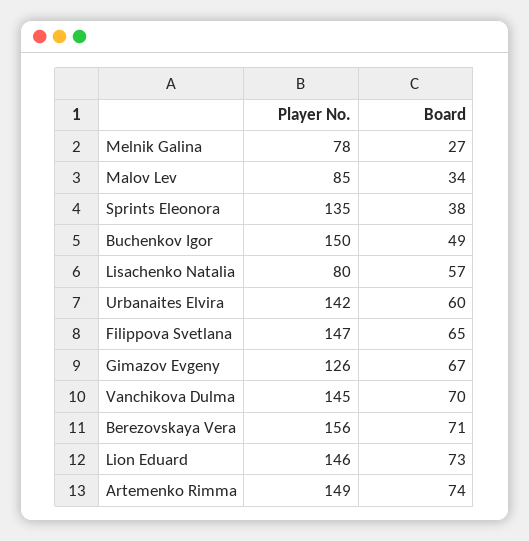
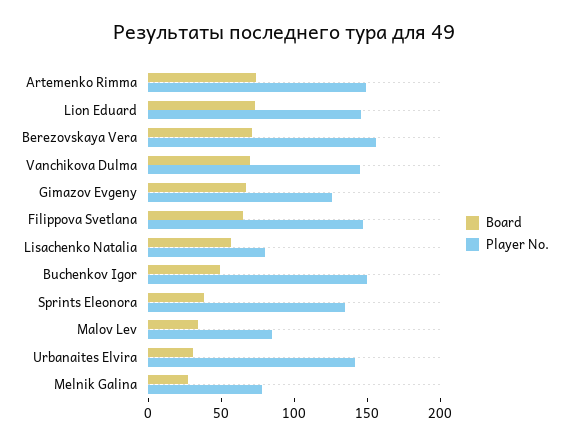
Board, Urbanaites Elvira: 60 -> 30

